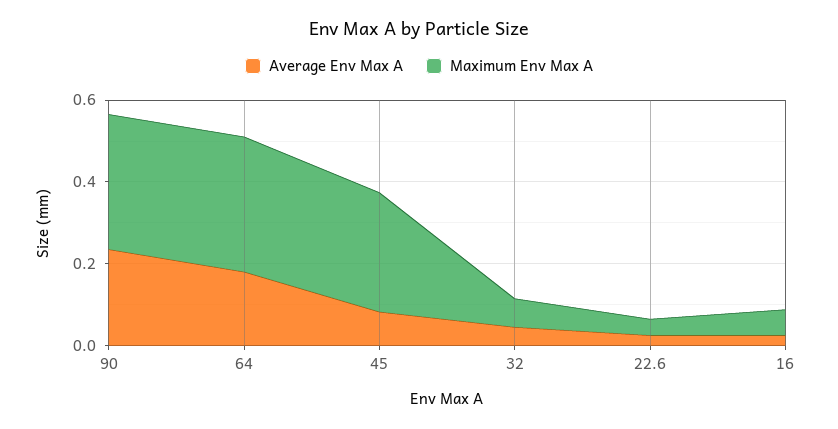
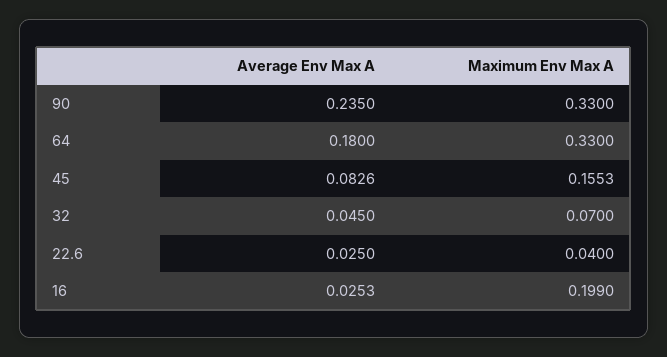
Maximum Env Max A, 45: 0.3 -> 0.1553
Maximum Env Max A, 16: 0.05 -> 0.199

